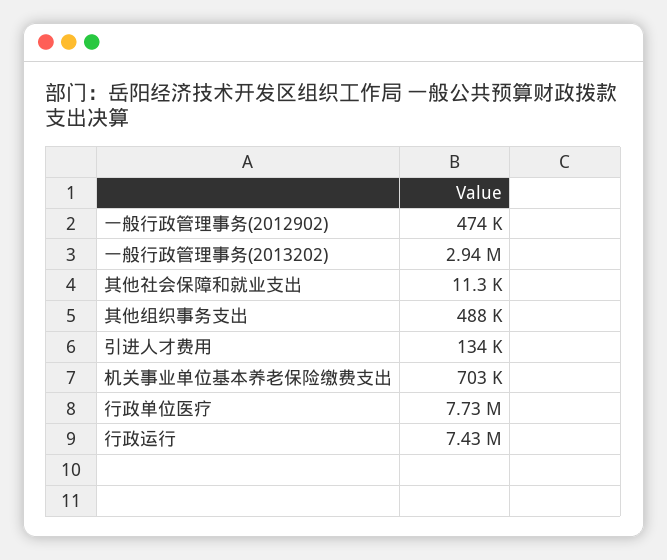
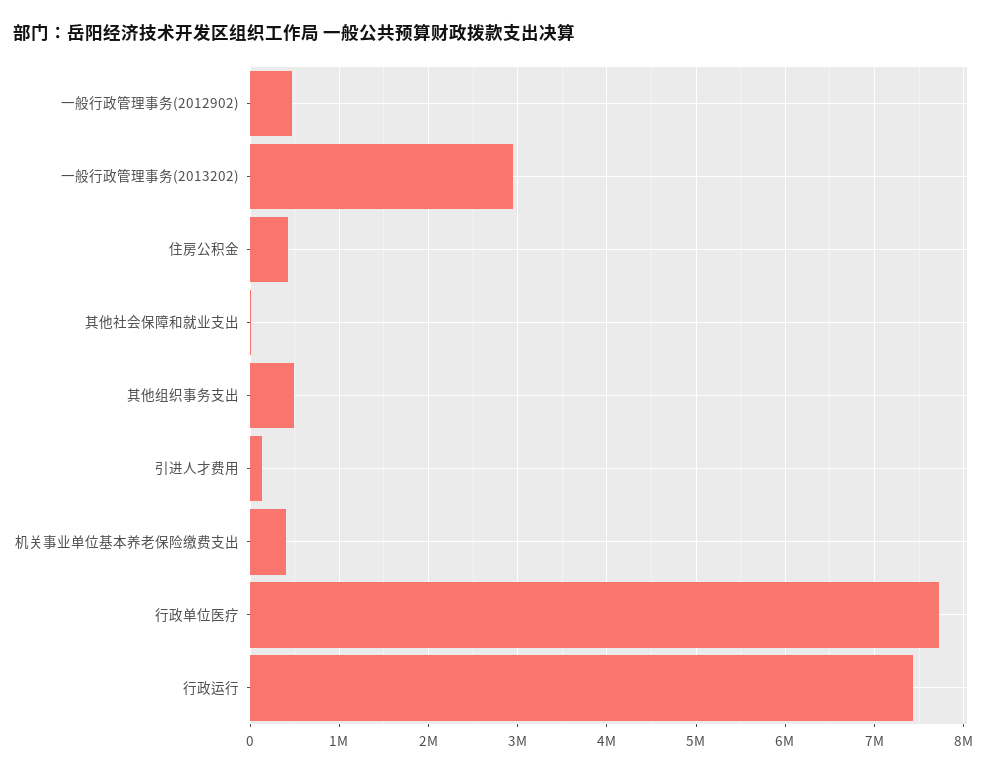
机关事业单位基本养老保险缴费支出: 703000 -> 400000
住房公积金: none -> 400000

